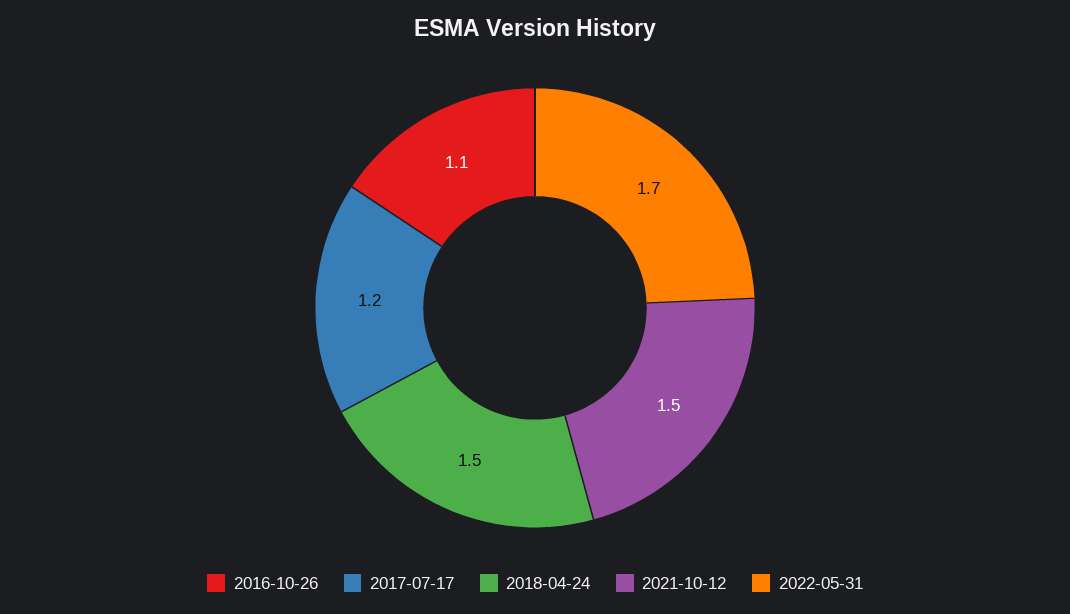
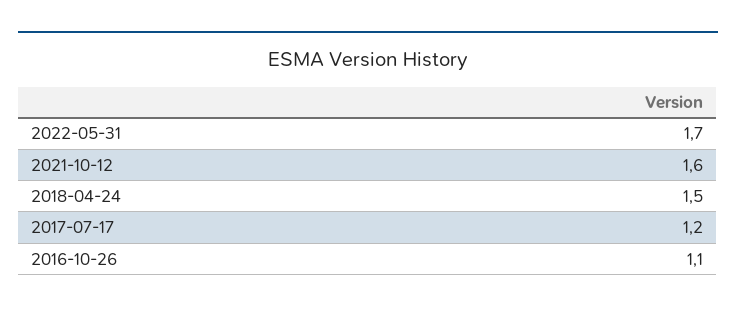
2021-10-12: 1.5 -> 1.6

